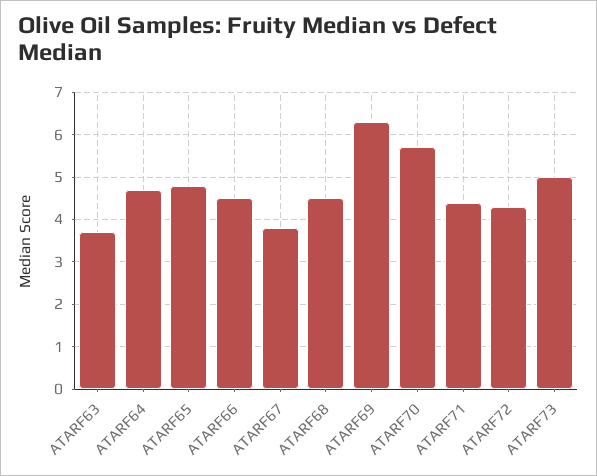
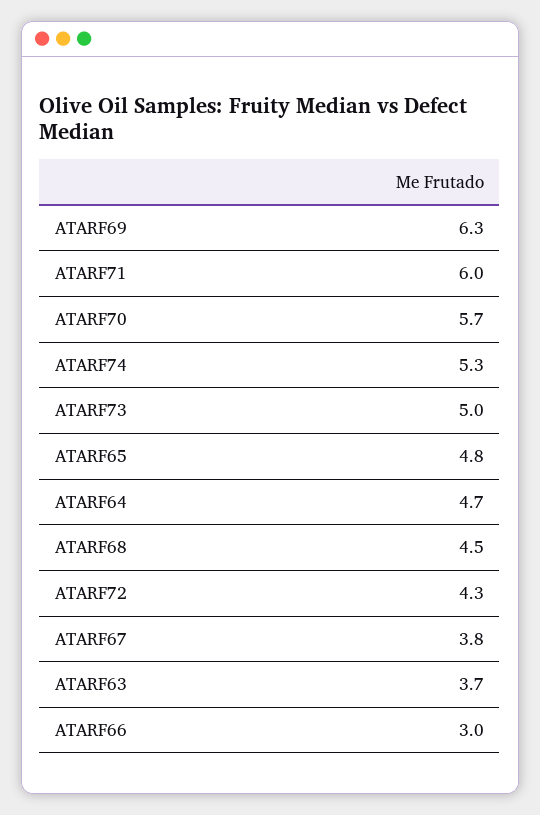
ATARF66: 4.5 -> 3
ATARF71: 4.5 -> 6
ATARF74: none -> 5.3

